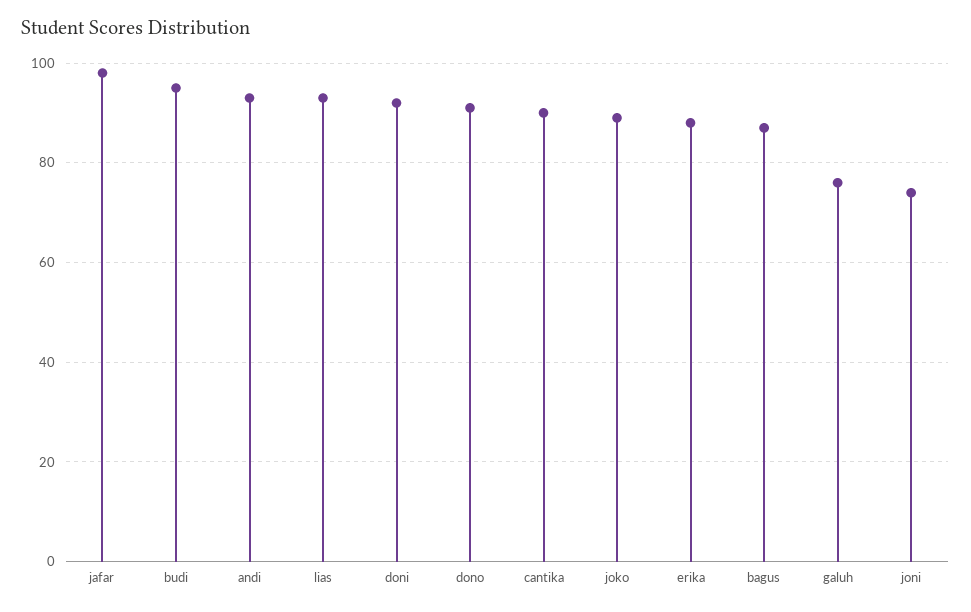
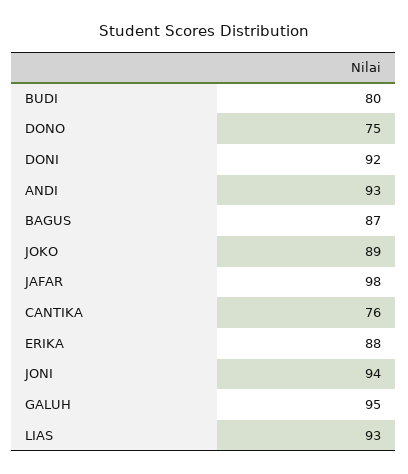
budi: 95 -> 80
dono: 90 -> 75
cantika: 90 -> 76
galuh: 75 -> 95
joni: 75 -> 94

